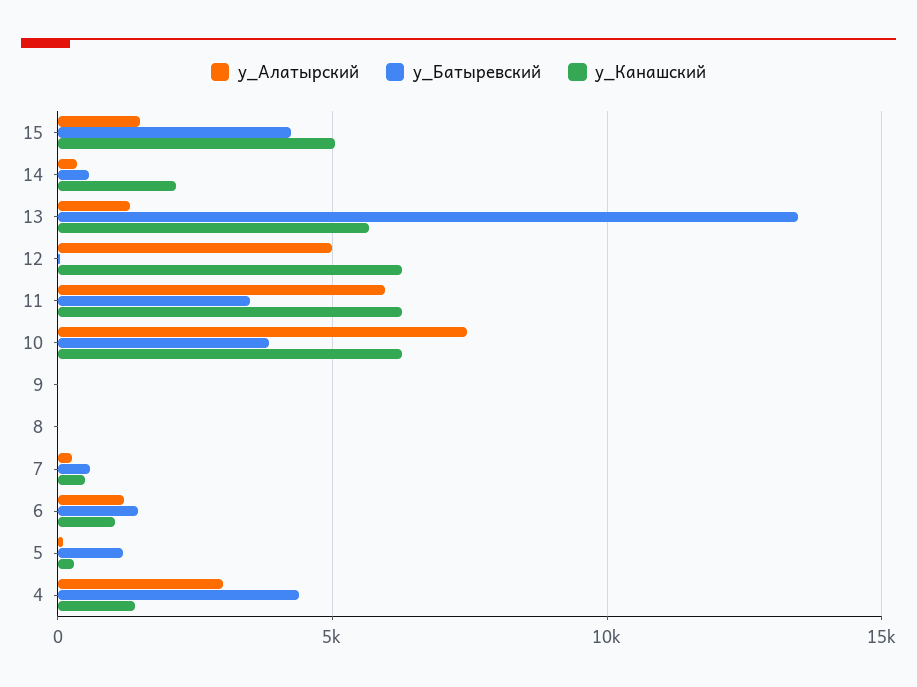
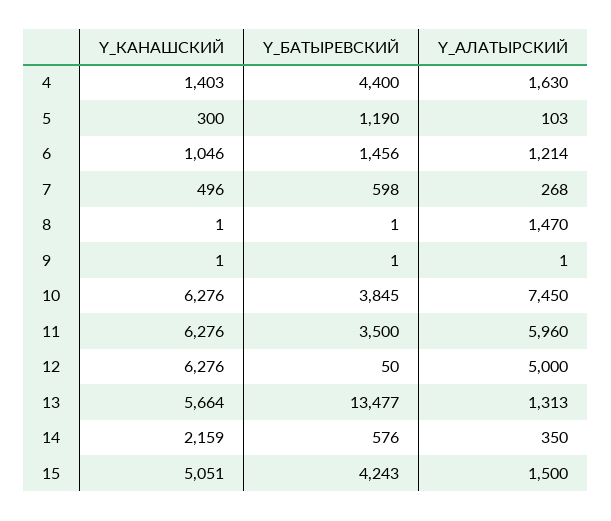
y_Алатырский, 8: 0 -> 1470
y_Алатырский, 4: 3000 -> 1630

